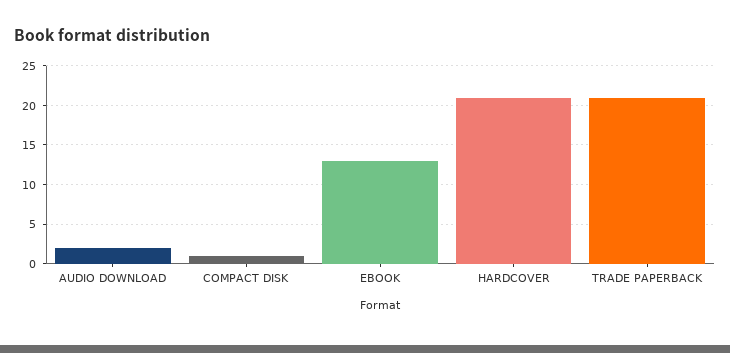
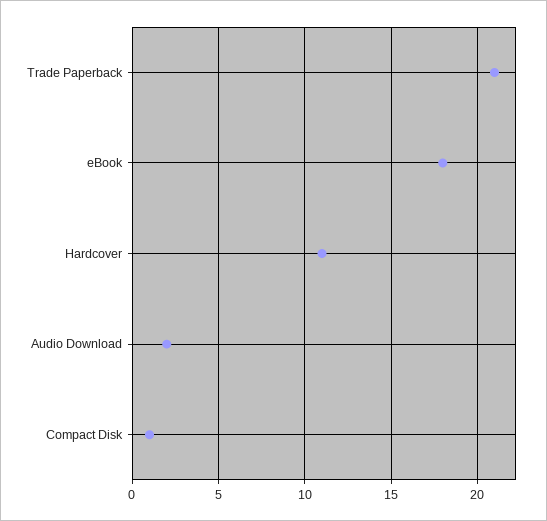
EBOOK: 13 -> 18
HARDCOVER: 21 -> 11

